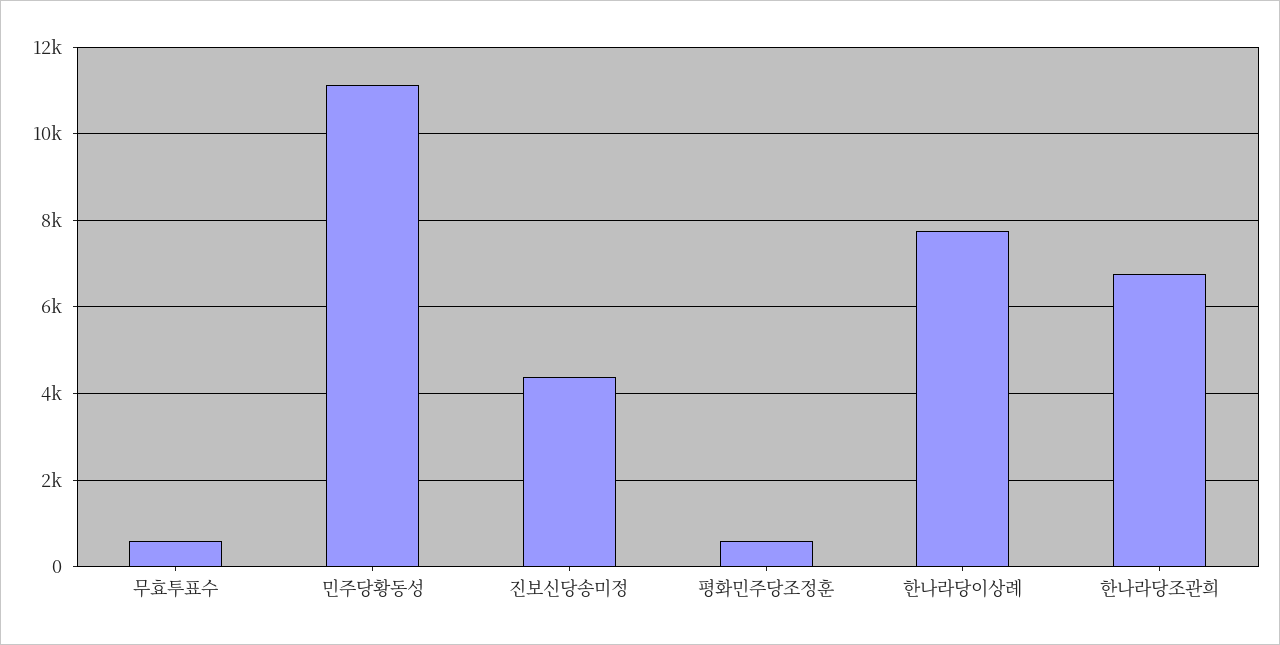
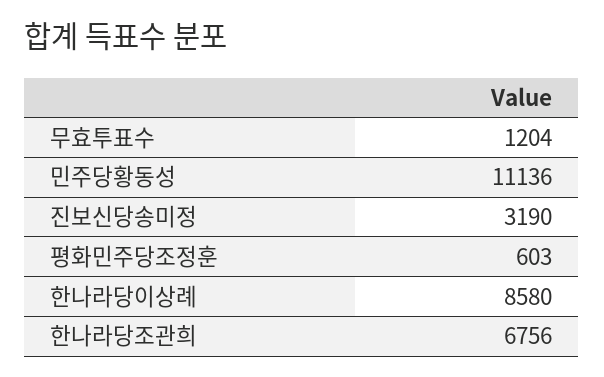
무효투표수: 600 -> 1204
진보신당송미정: 4400 -> 3190
한나라당이상례: 7800 -> 8580

